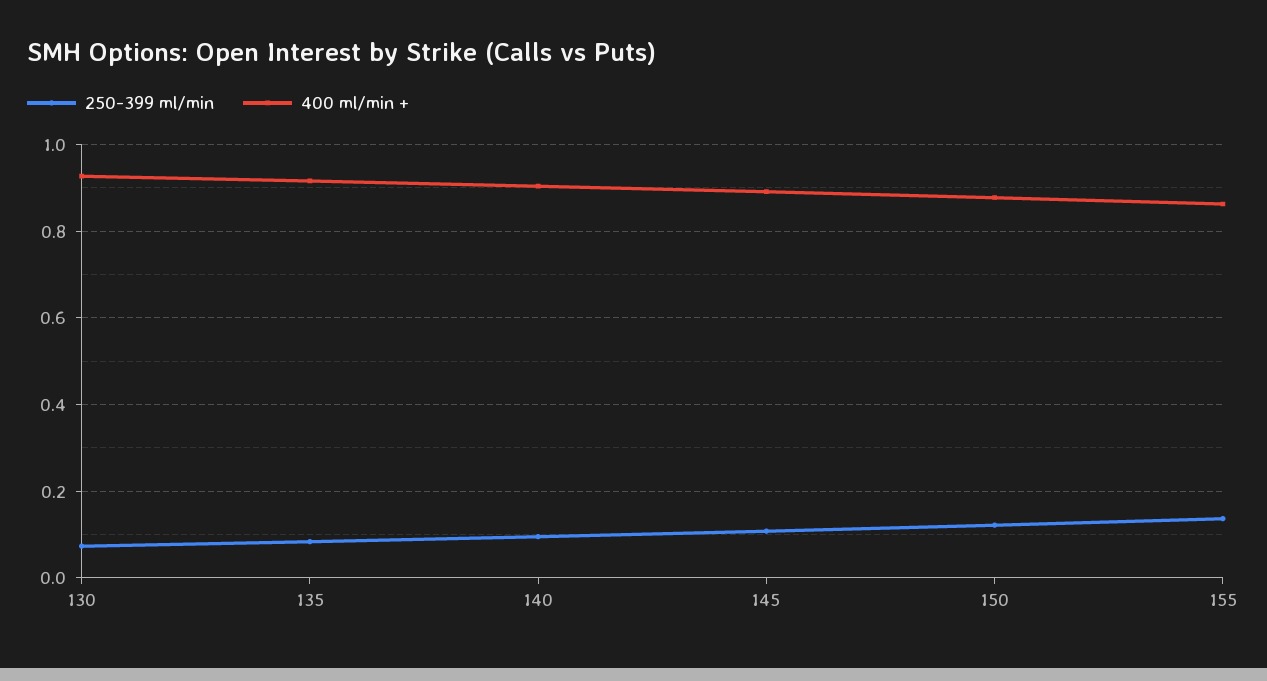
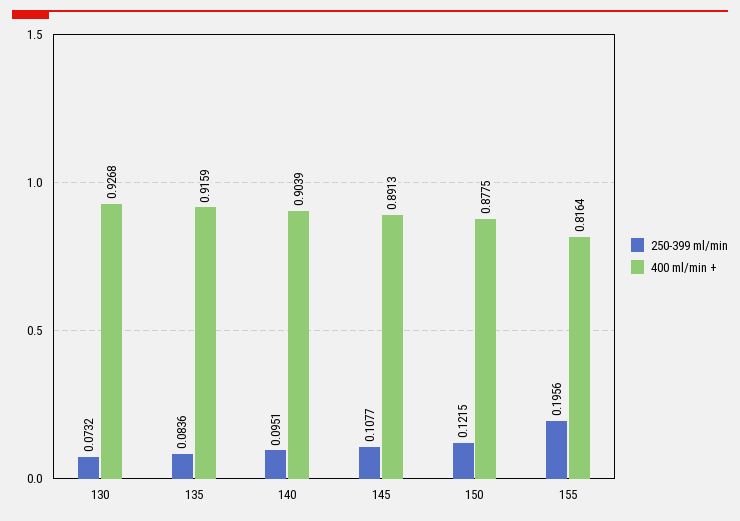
250-399 ml/min, 155: 0.14 -> 0.1956
400 ml/min +, 155: 0.86 -> 0.8164

